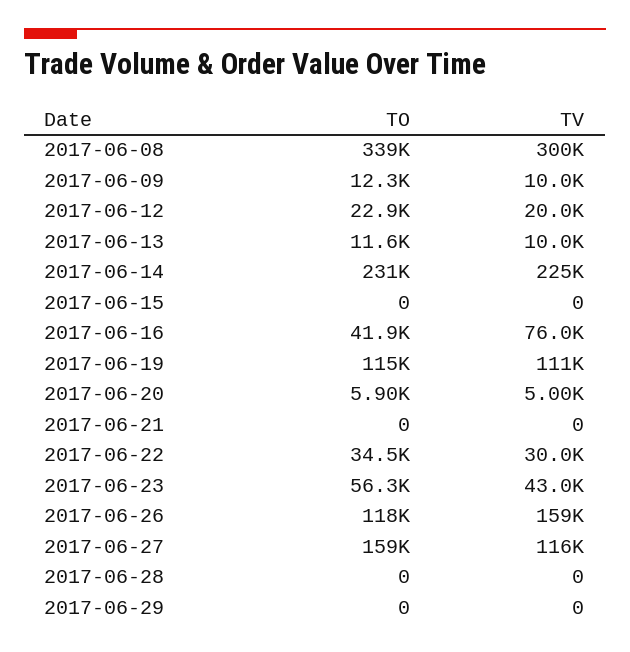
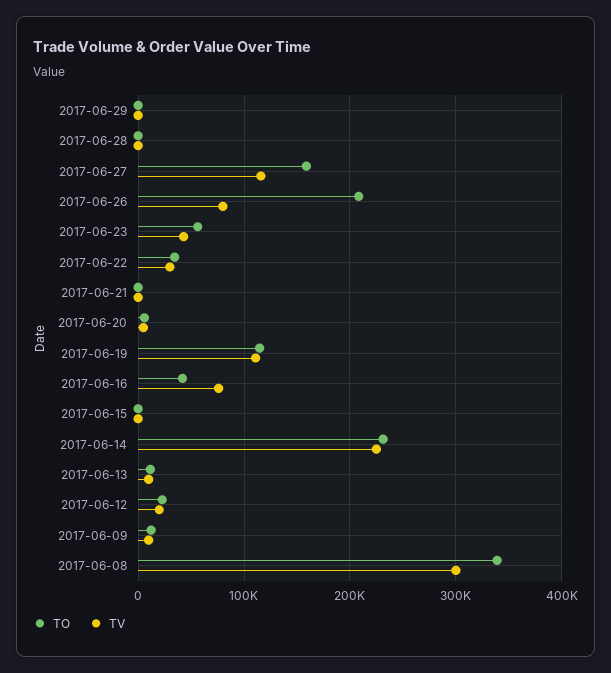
TO, 2017-06-26: 118000 -> 210000
TV, 2017-06-26: 159000 -> 80000

